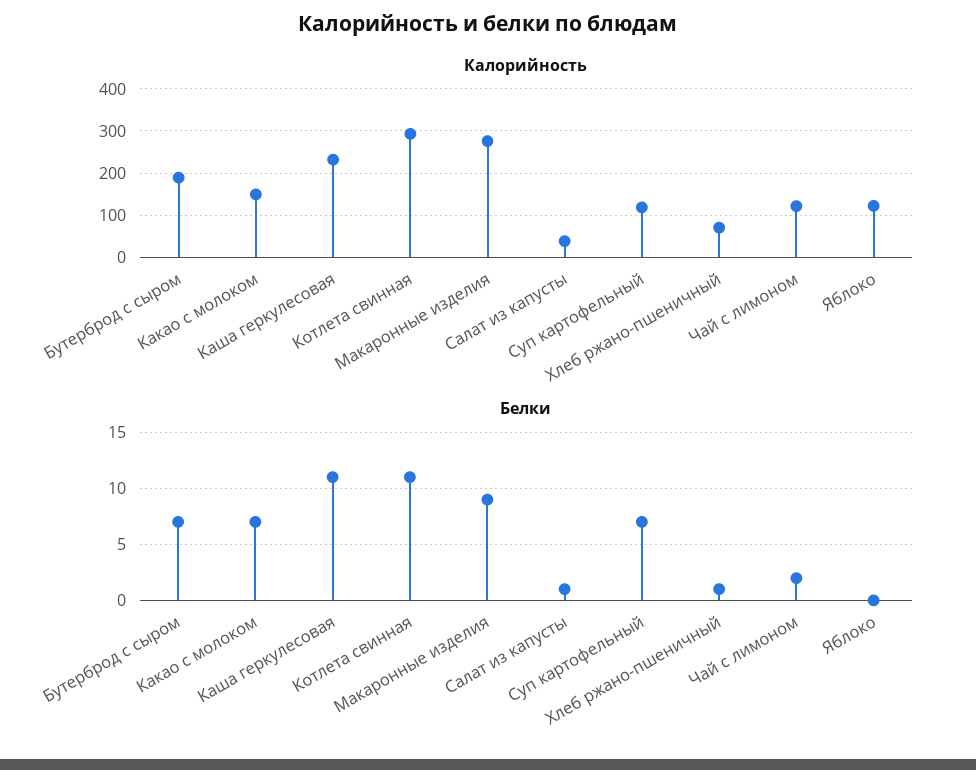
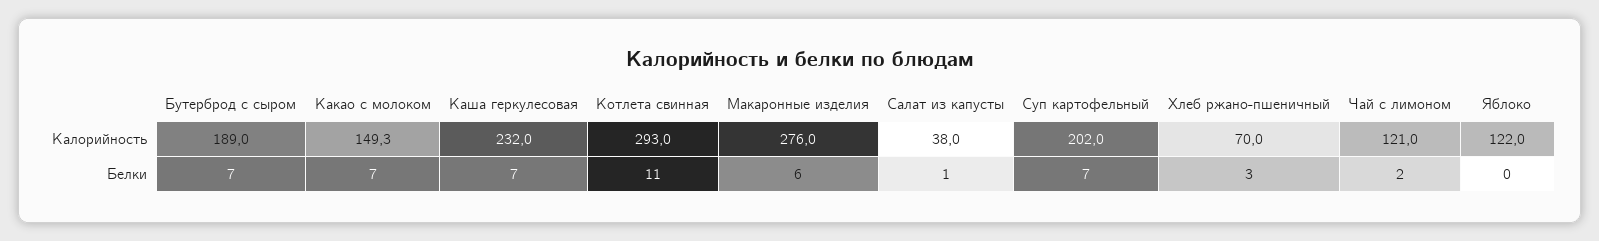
Калорийность, Суп картофельный: 120 -> 202
Белки, Каша геркулесовая: 11 -> 7
Белки, Макаронные изделия: 9 -> 6
Белки, Хлеб ржано-пшеничный: 1 -> 3

